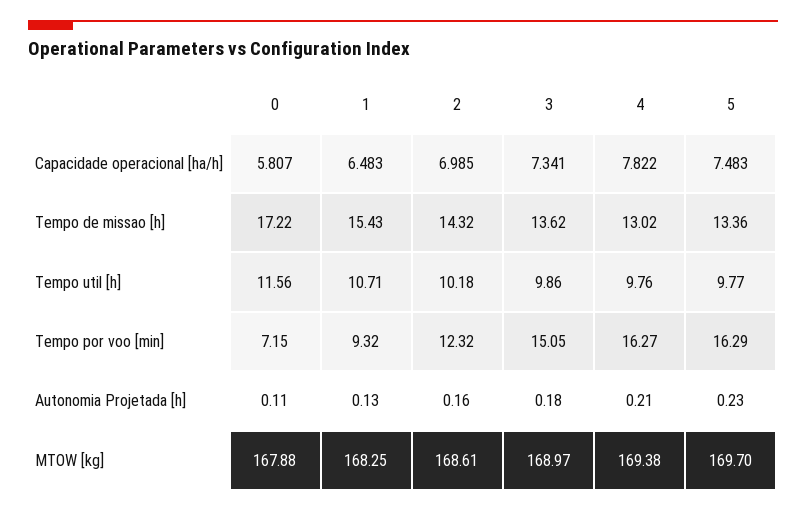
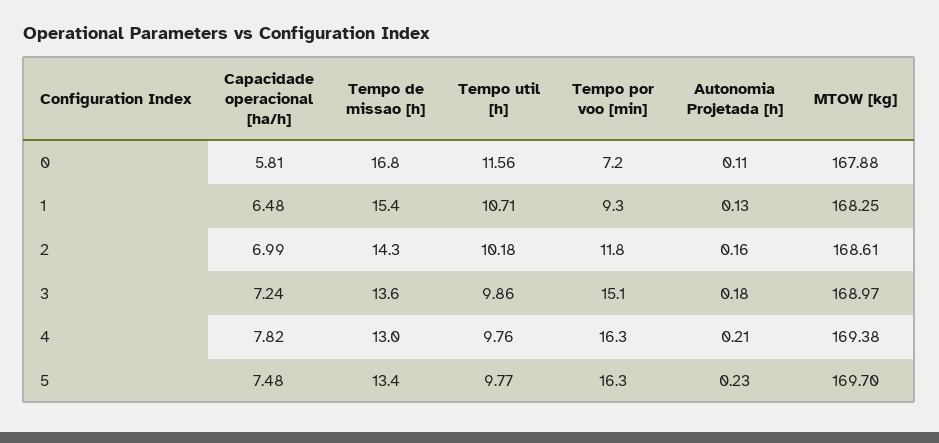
3, Capacidade operacional [ha/h]: 7.341 -> 7.24
0, Tempo de missao [h]: 17.22 -> 16.8
2, Tempo por voo [min]: 12.32 -> 11.8

